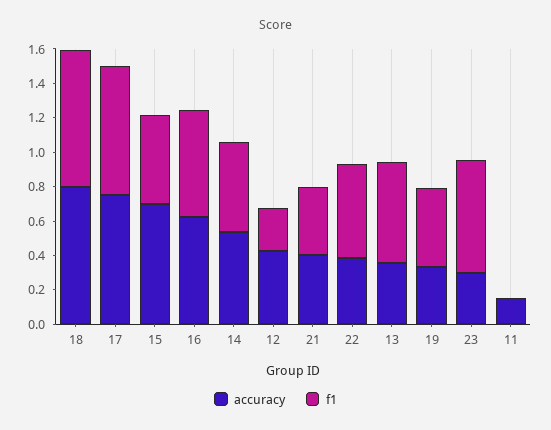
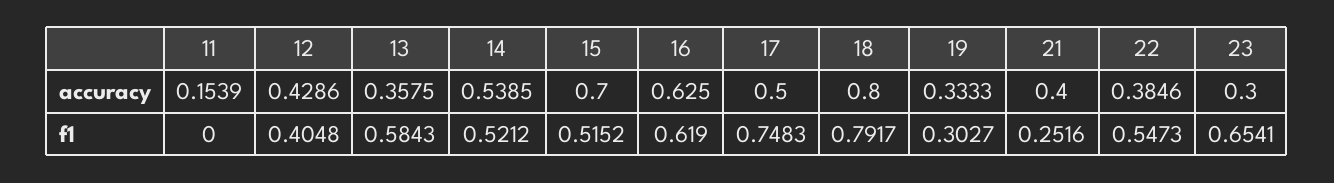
accuracy, 17: 0.75 -> 0.5
f1, 12: 0.25 -> 0.4048
f1, 21: 0.4 -> 0.2516
f1, 19: 0.45 -> 0.3027

